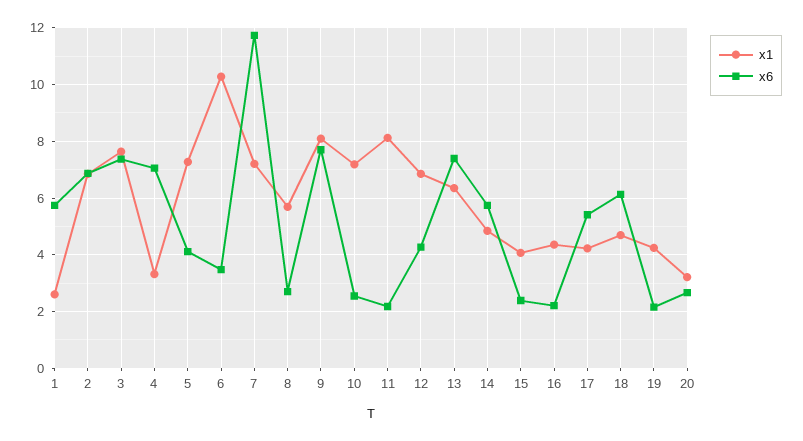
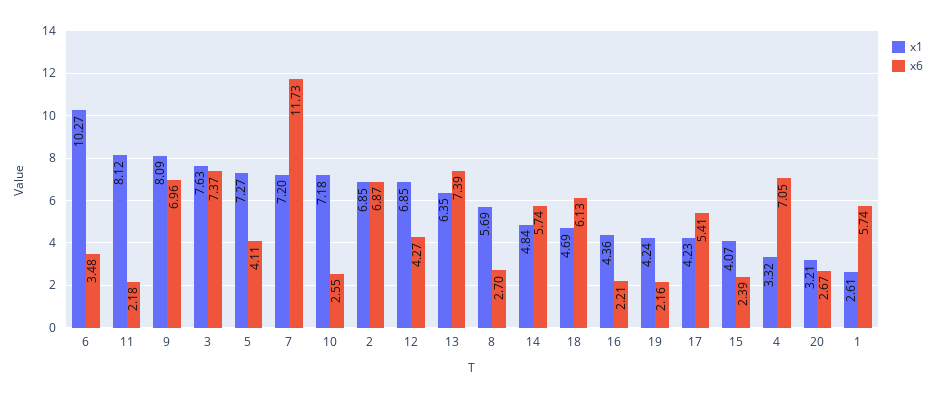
x6, 9: 7.75 -> 6.96

